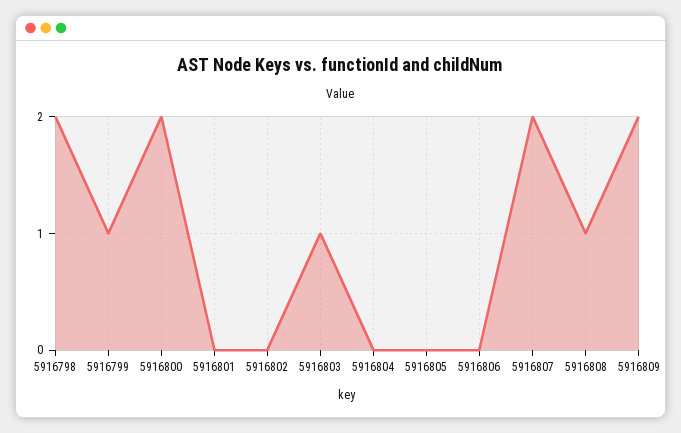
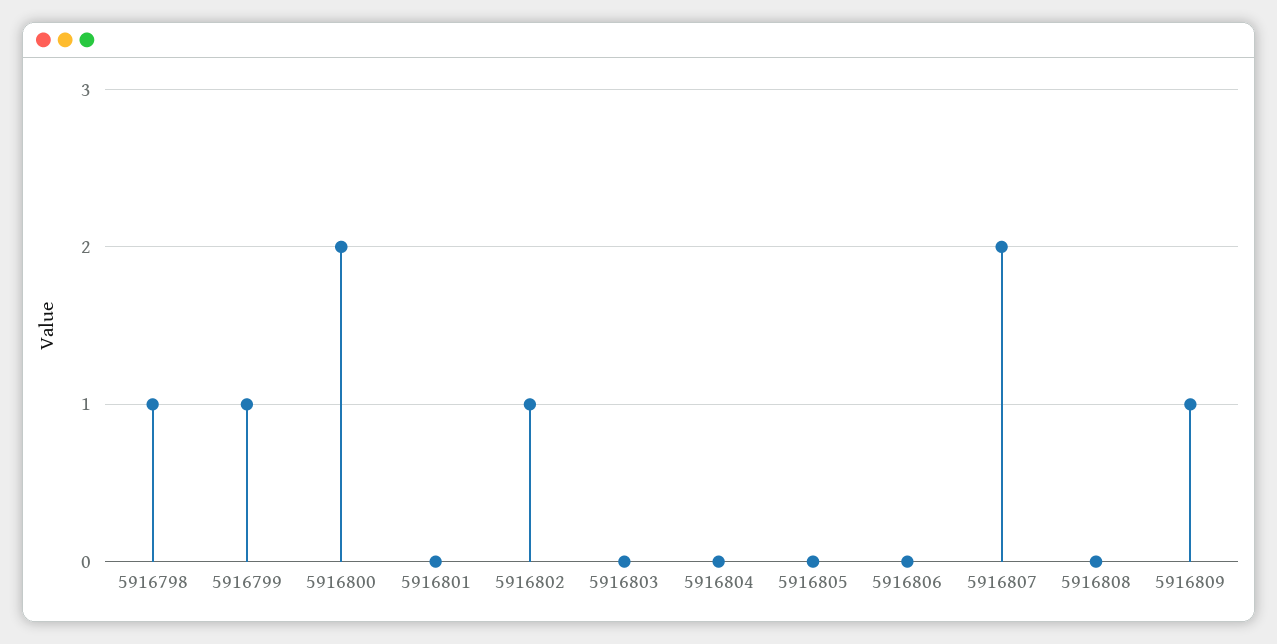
5916798: 2 -> 1
5916802: 0 -> 1
5916803: 1 -> 0
5916808: 1 -> 0
5916809: 2 -> 1

